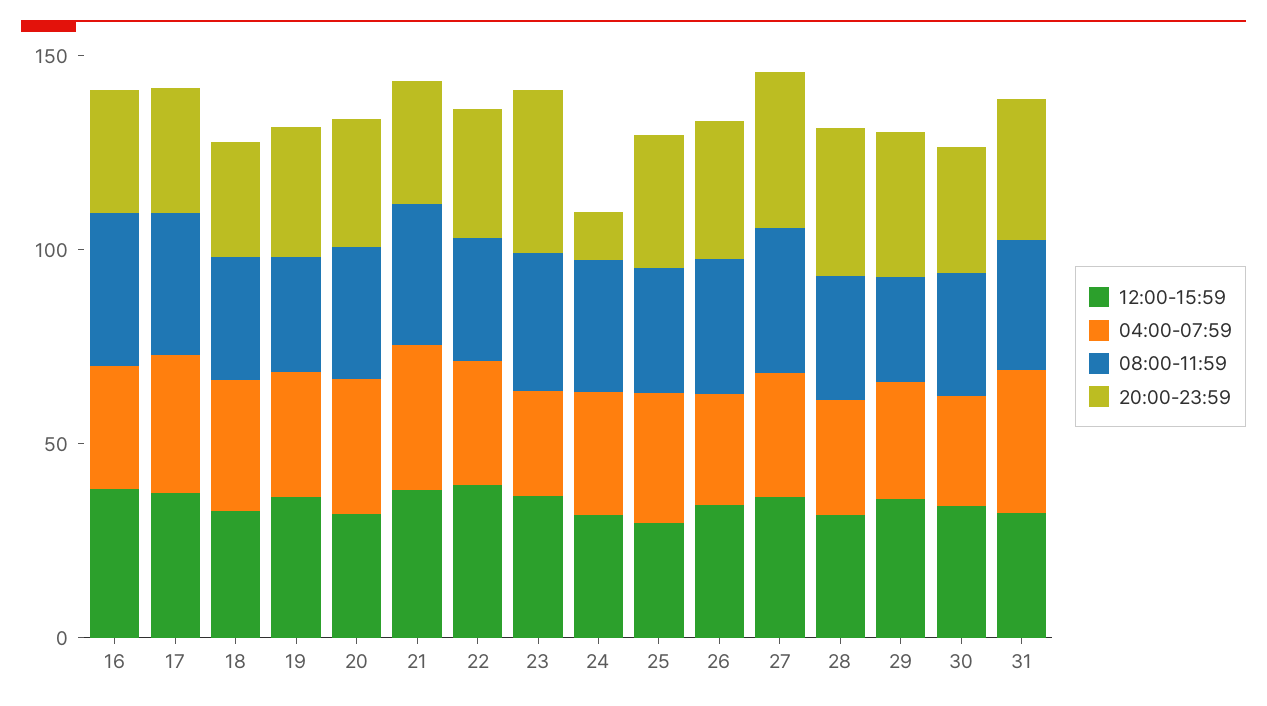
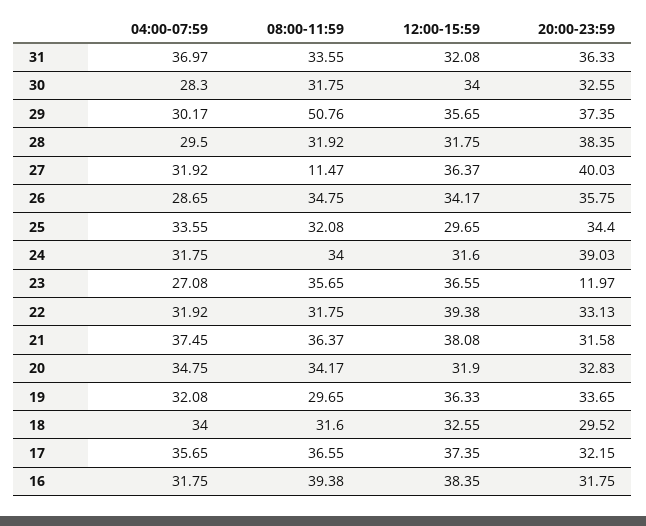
20:00-23:59, 23: 40 -> 11.97
20:00-23:59, 24: 10 -> 39.03
08:00-11:59, 27: 40 -> 11.47
08:00-11:59, 29: 30 -> 50.76

